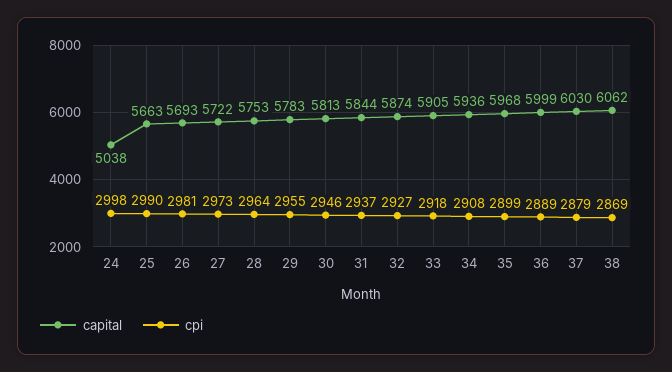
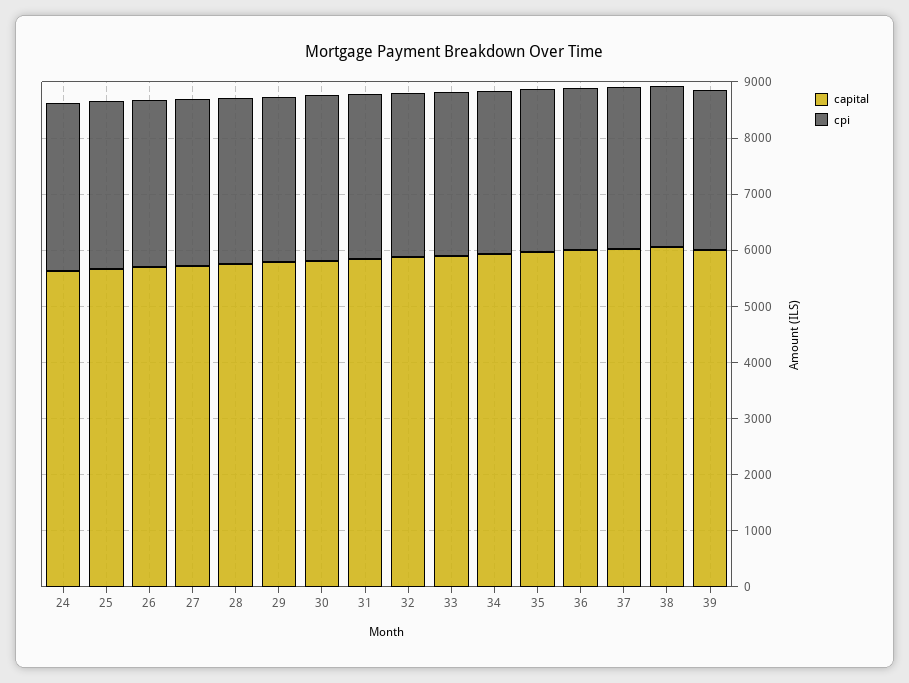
capital, 24: 5038 -> 5600
capital, 39: none -> 6000
cpi, 39: none -> 2800

